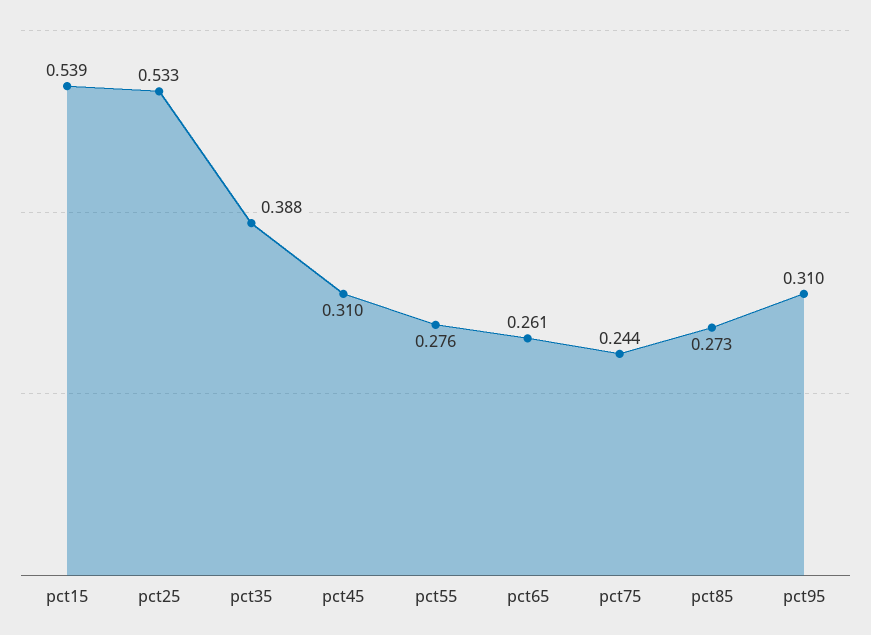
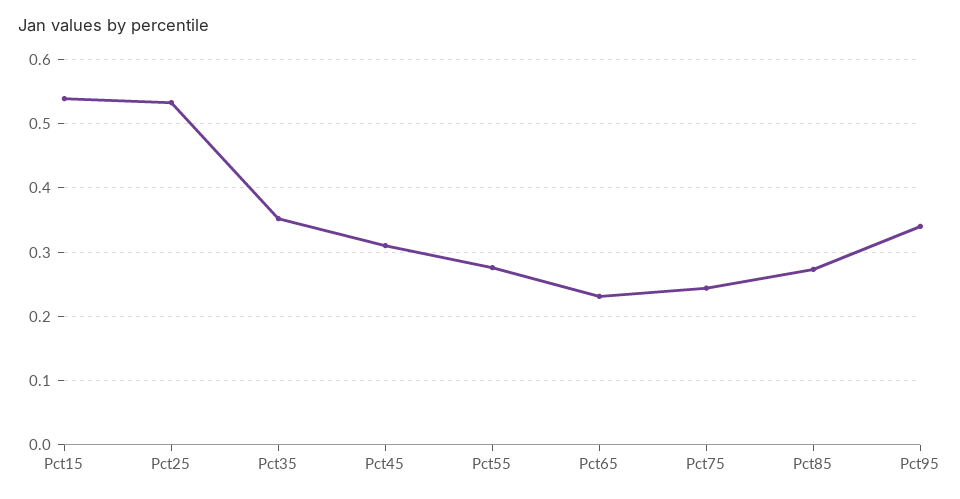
pct35: 0.388 -> 0.35
pct65: 0.261 -> 0.23
pct95: 0.31 -> 0.34

